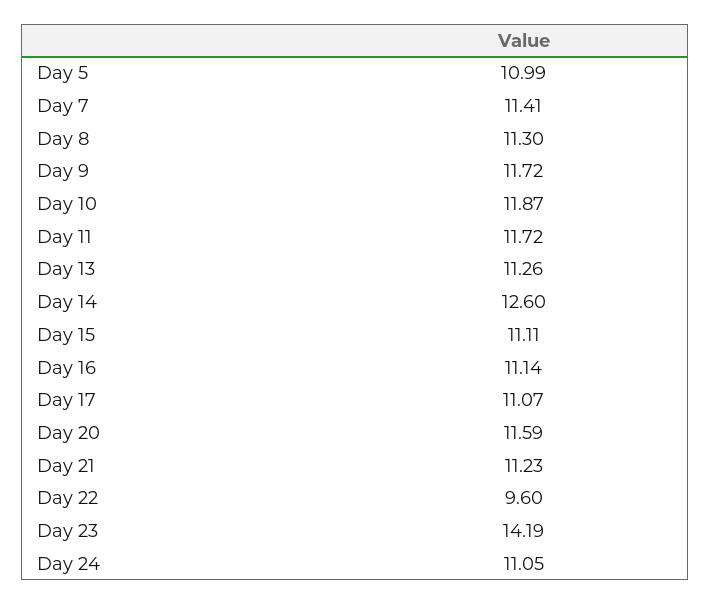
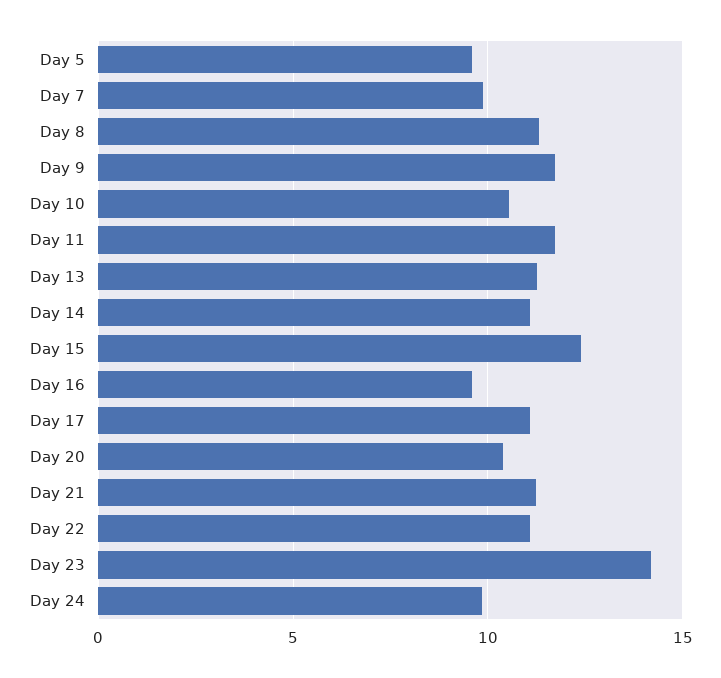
Day 5: 10.99 -> 9.5
Day 7: 11.41 -> 10
Day 10: 11.87 -> 10.5
Day 14: 12.6 -> 11
Day 15: 11.11 -> 12.5
Day 16: 11.14 -> 9.5
Day 20: 11.59 -> 10.5
Day 22: 9.6 -> 11
Day 24: 11.05 -> 10

